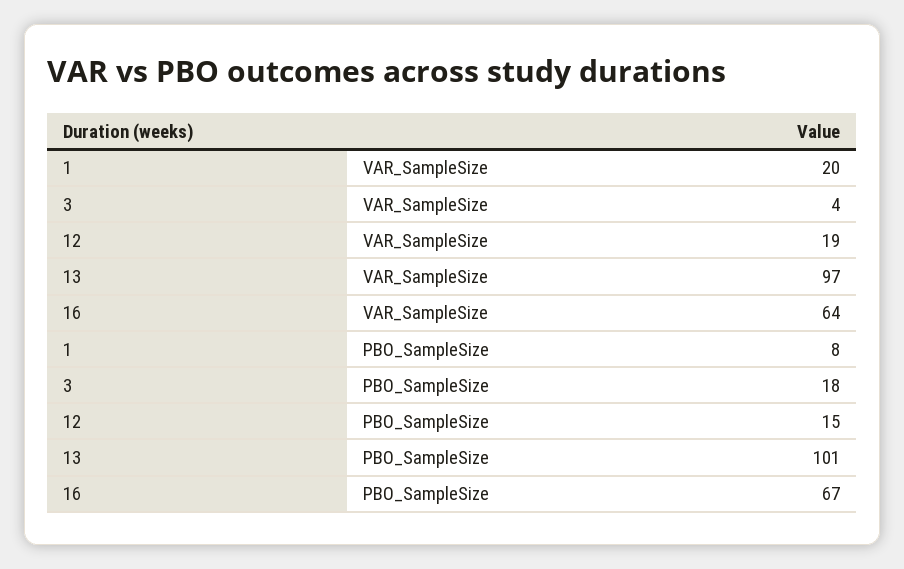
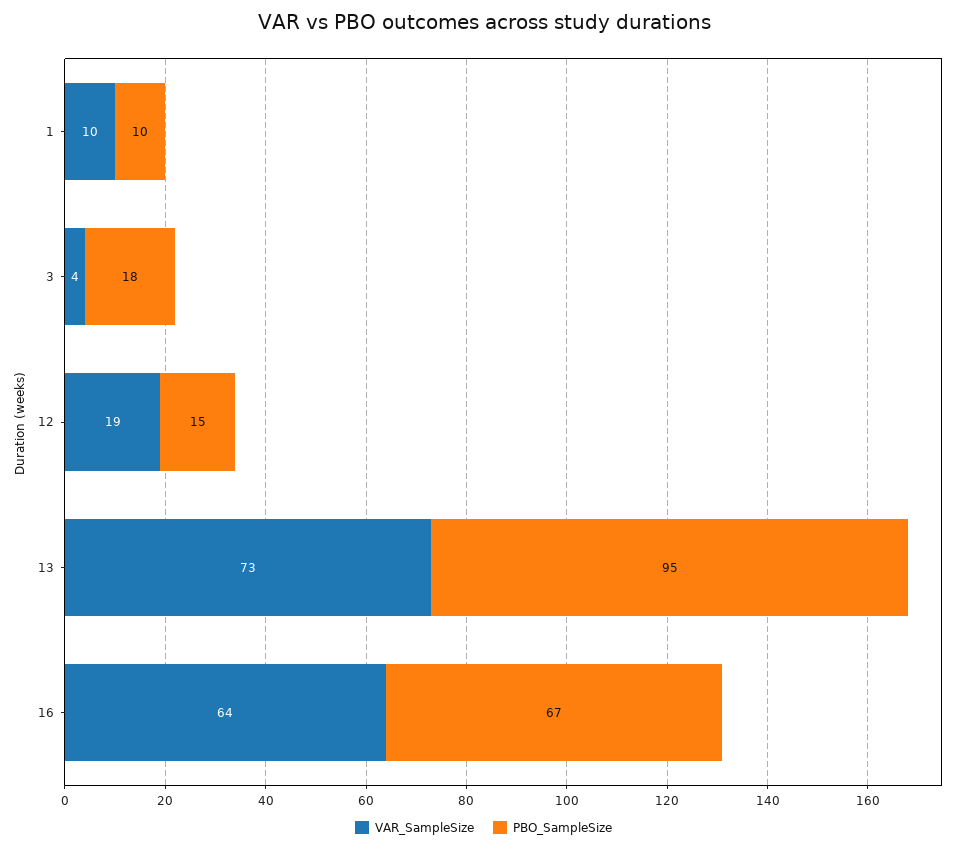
VAR_SampleSize, 1: 20 -> 10
VAR_SampleSize, 13: 97 -> 73
PBO_SampleSize, 1: 8 -> 10
PBO_SampleSize, 13: 101 -> 95

